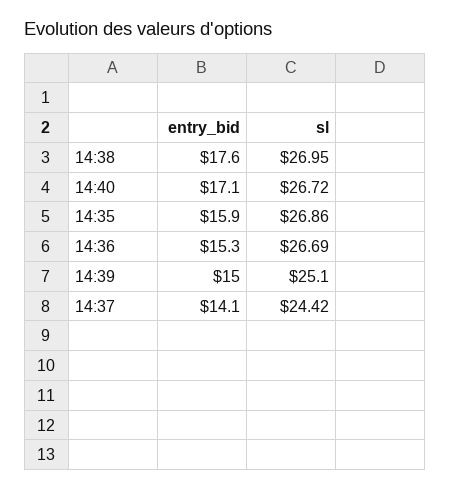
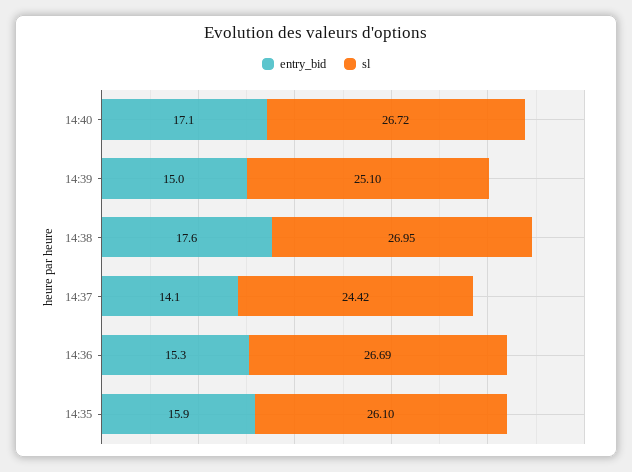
sl, 14:35: 26.86 -> 26.1

